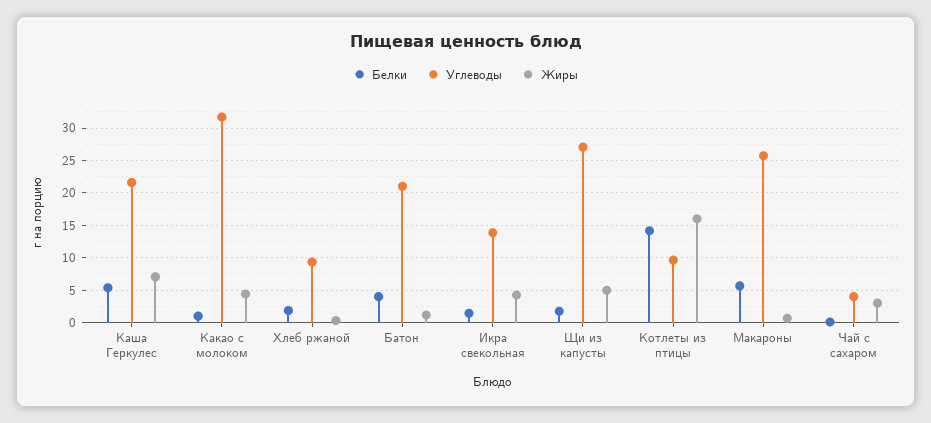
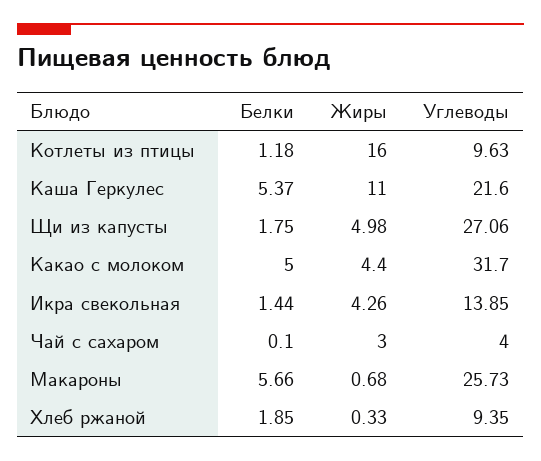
Жиры, Каша Геркулес: 7 -> 11
Белки, Какао с молоком: 1 -> 5
Белки, Батон: 4 -> none
Углеводы, Батон: 21 -> none
Жиры, Батон: 1 -> none
Белки, Котлеты из птицы: 14 -> 1.18

